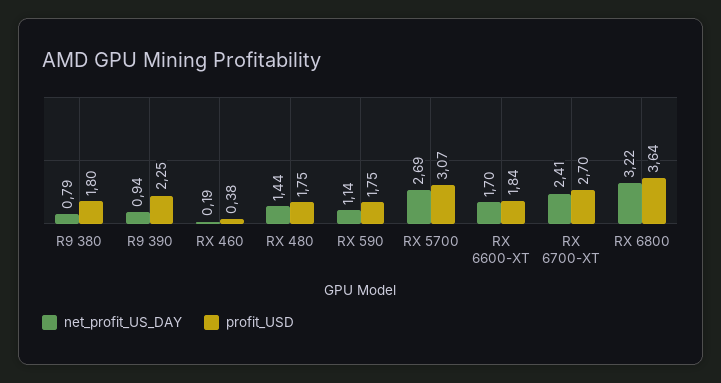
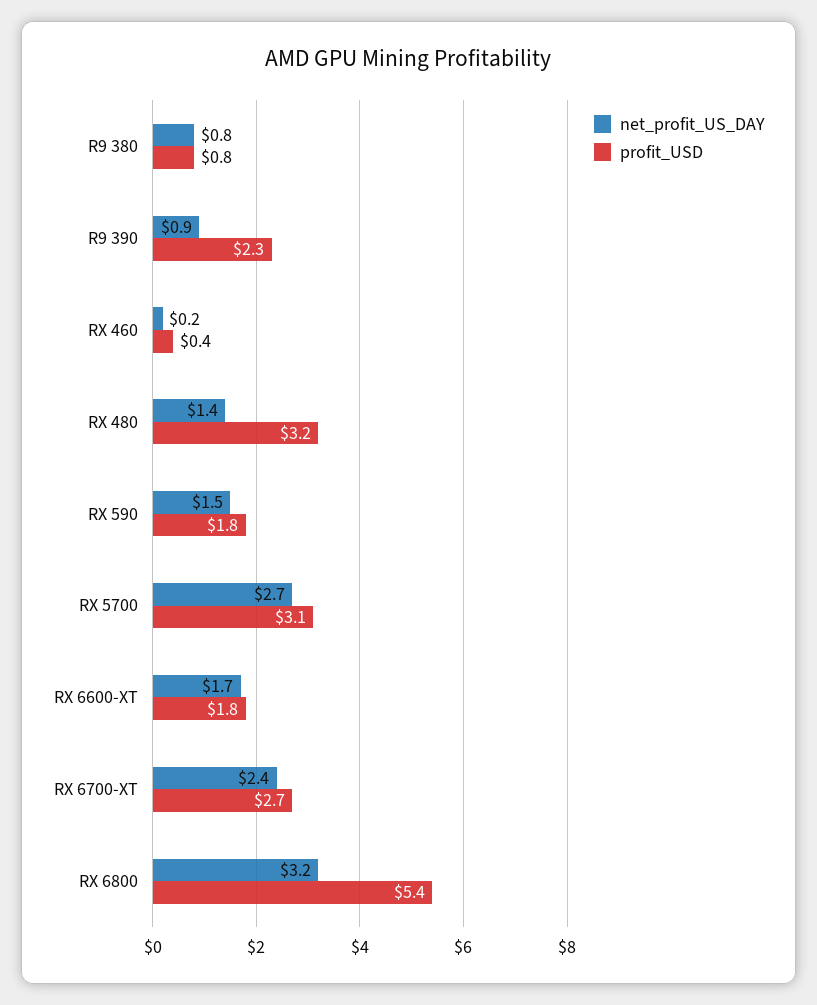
profit_USD, R9 380: 1.8 -> 0.8
profit_USD, RX 480: 1.75 -> 3.2
net_profit_US_DAY, RX 590: 1.14 -> 1.5
profit_USD, RX 6800: 3.64 -> 5.4

